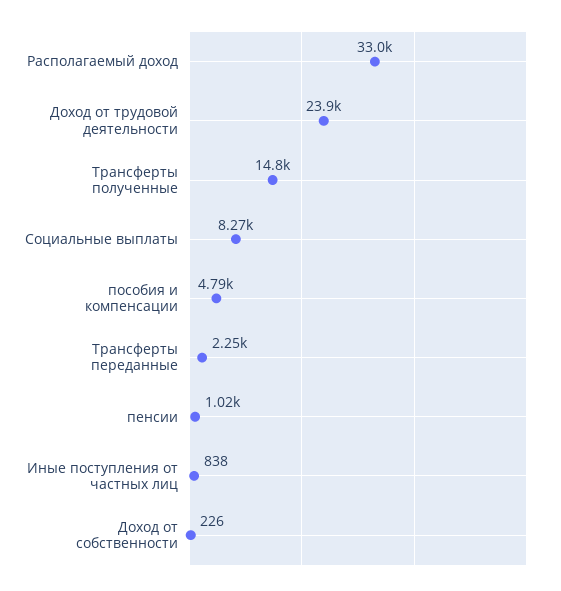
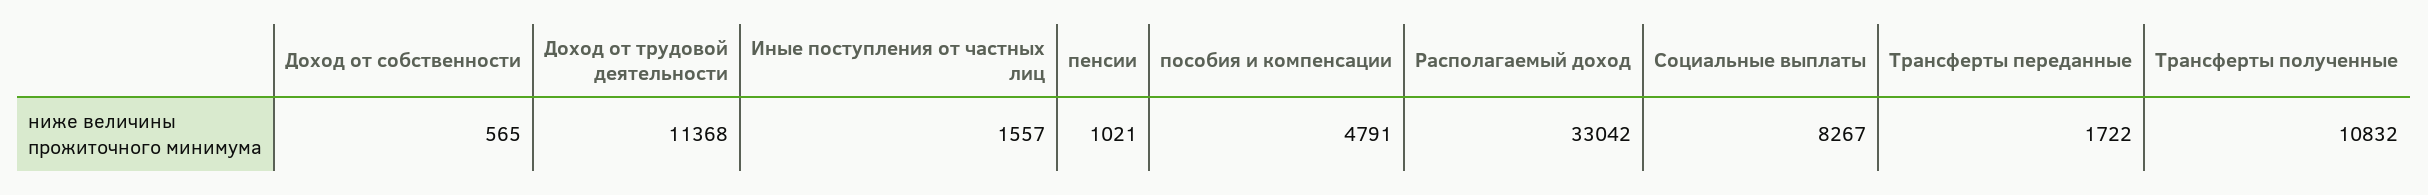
Доход от трудовой деятельности: 23900 -> 11368
Трансферты полученные: 14800 -> 10832
Трансферты переданные: 2250 -> 1722
Иные поступления от частных лиц: 838 -> 1557
Доход от собственности: 226 -> 565

